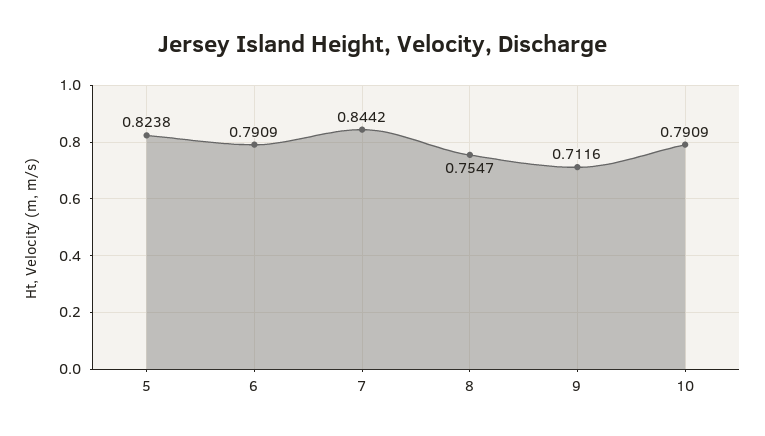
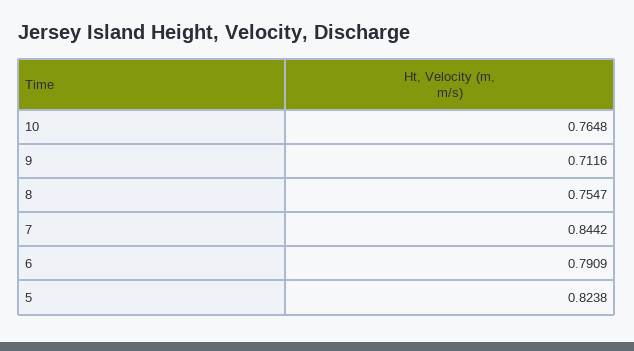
10: 0.7909 -> 0.7648

